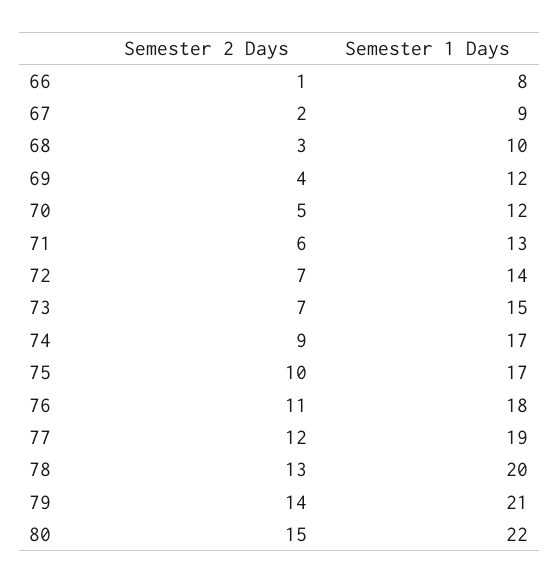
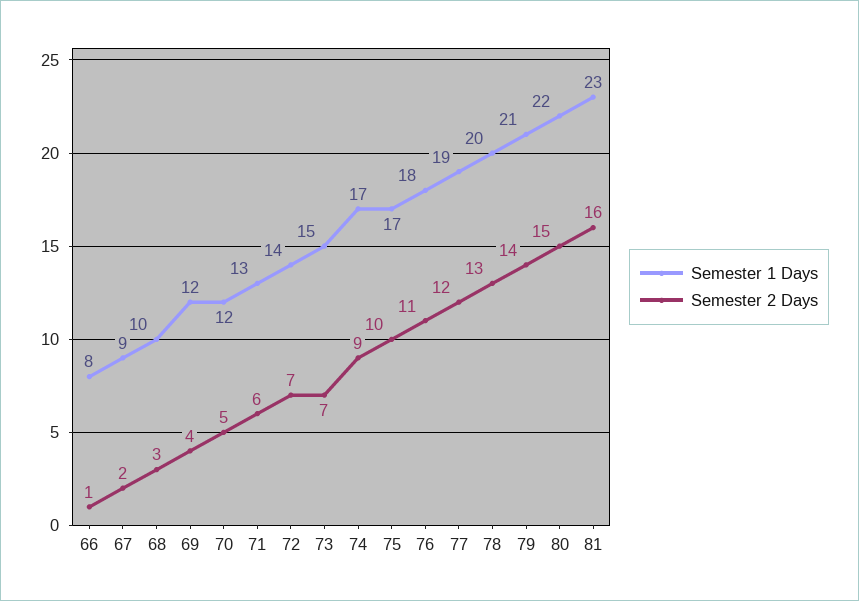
Semester 1 Days, 81: none -> 23
Semester 2 Days, 81: none -> 16

